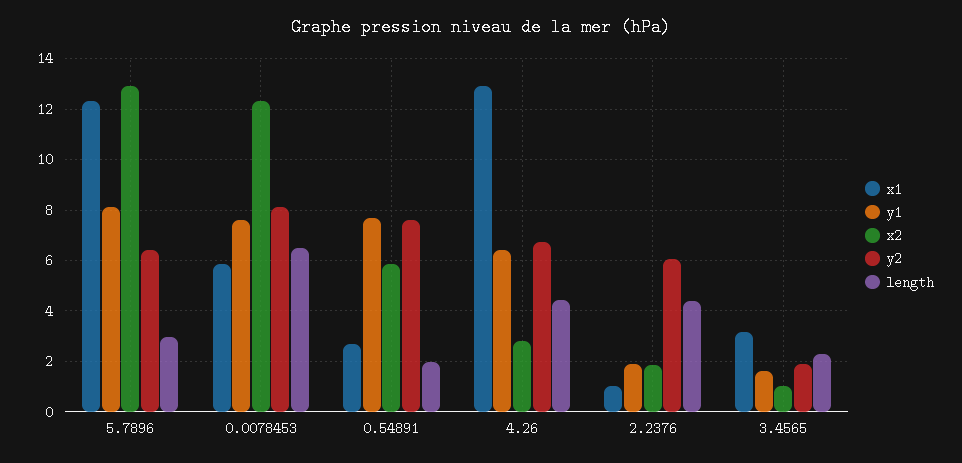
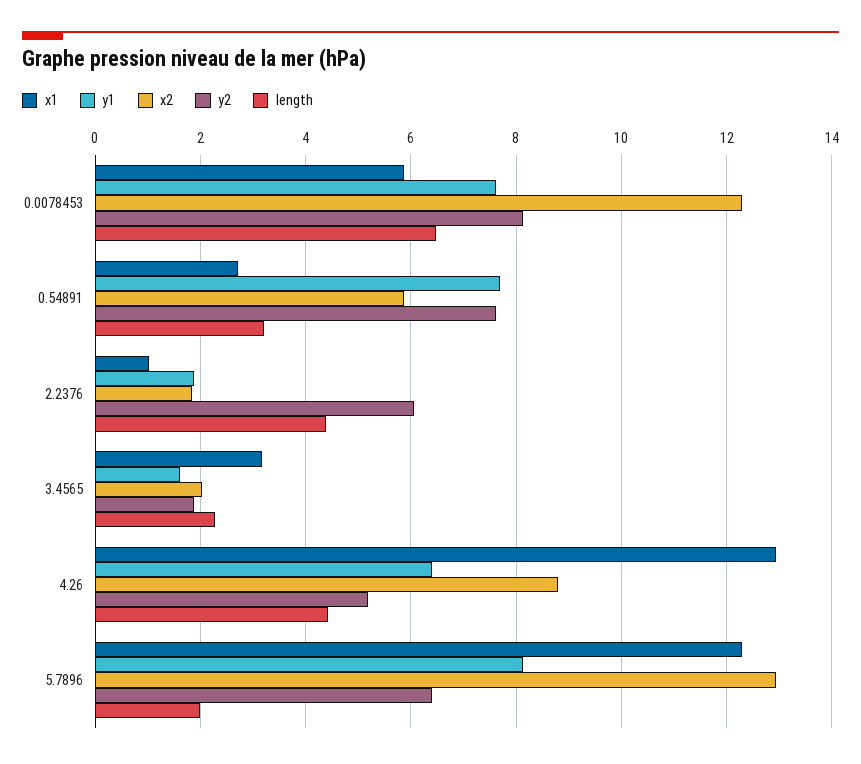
length, 5.7896: 3 -> 2
length, 0.54891: 2 -> 3.2
x2, 4.26: 2.75 -> 8.8
y2, 4.26: 6.75 -> 5.2
x2, 3.4565: 1 -> 2

